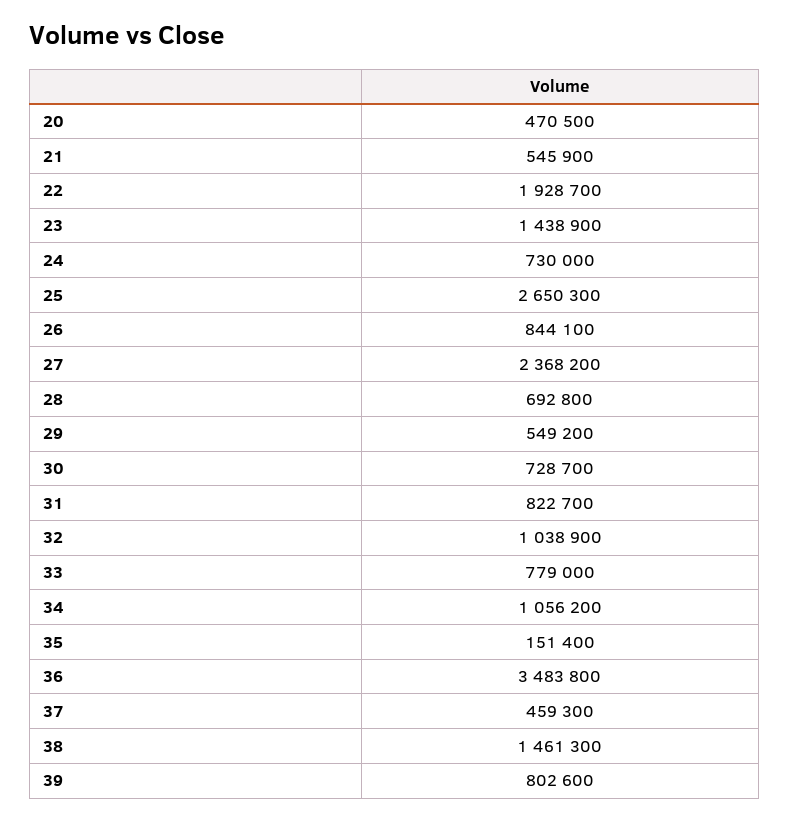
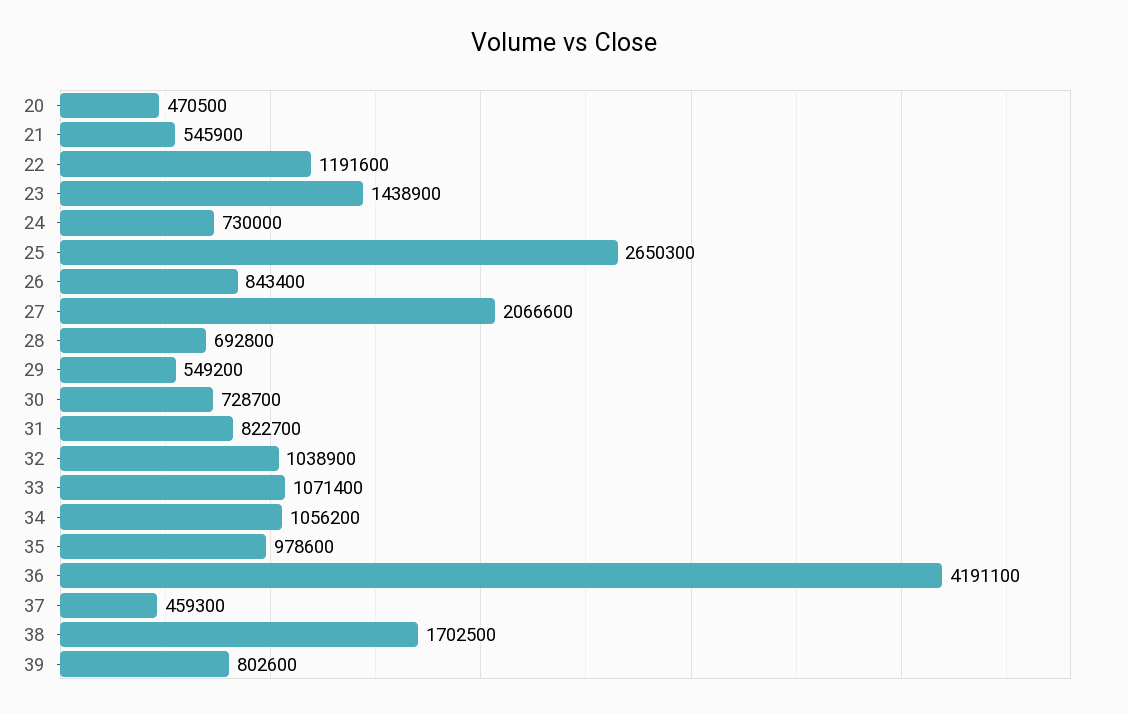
22: 1928700 -> 1191600
26: 844100 -> 843400
27: 2368200 -> 2066600
33: 779000 -> 1071400
35: 151400 -> 978600
36: 3483800 -> 4191100
38: 1461300 -> 1702500

